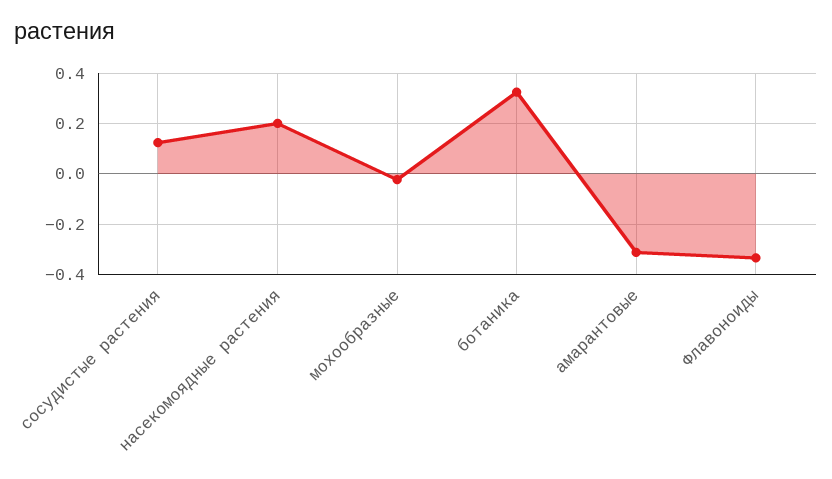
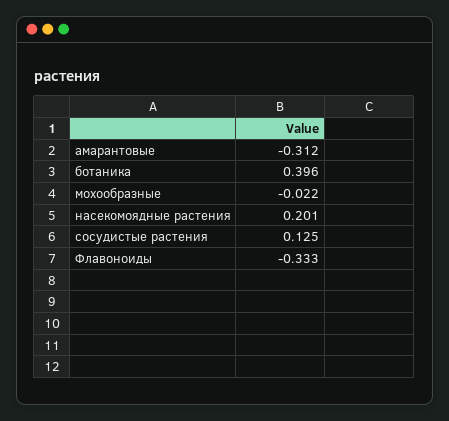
ботаника: 0.325 -> 0.396

